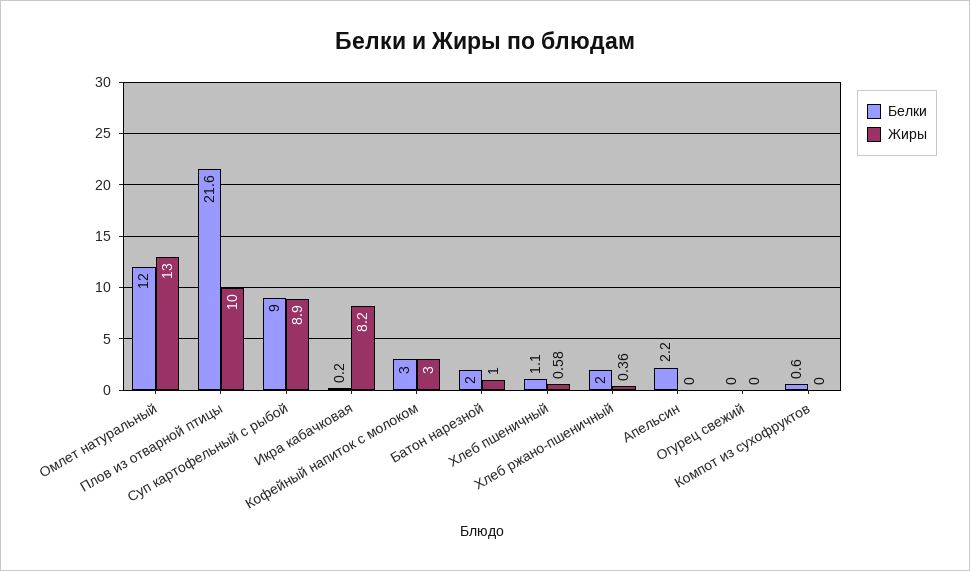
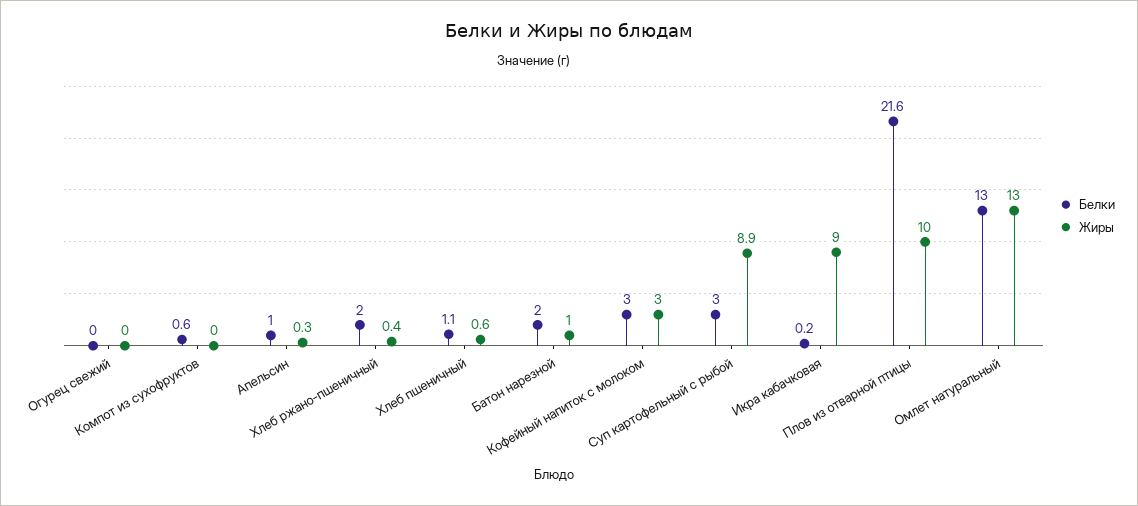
Белки, Омлет натуральный: 12 -> 13
Белки, Суп картофельный с рыбой: 9 -> 3
Жиры, Икра кабачковая: 8.2 -> 9
Белки, Апельсин: 2.2 -> 1
Жиры, Апельсин: 0 -> 0.3

